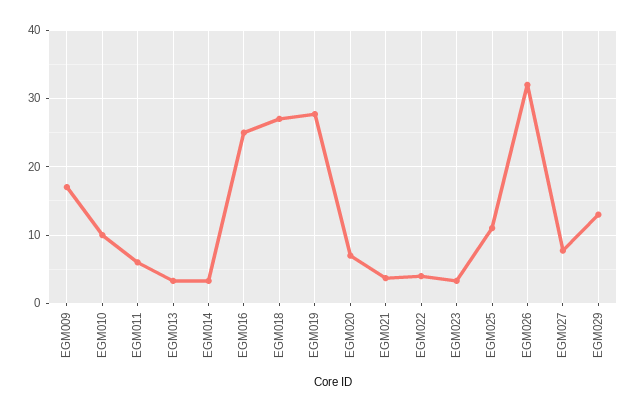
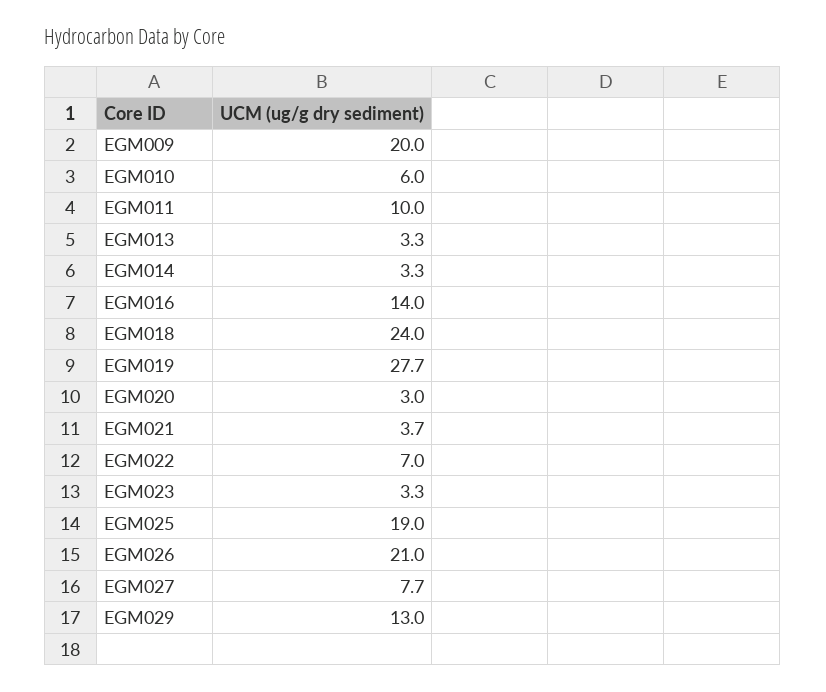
EGM009: 17 -> 20
EGM010: 10 -> 6
EGM011: 6 -> 10
EGM016: 25 -> 14
EGM018: 27 -> 24
EGM020: 7 -> 3
EGM022: 4 -> 7
EGM025: 11 -> 19
EGM026: 32 -> 21

